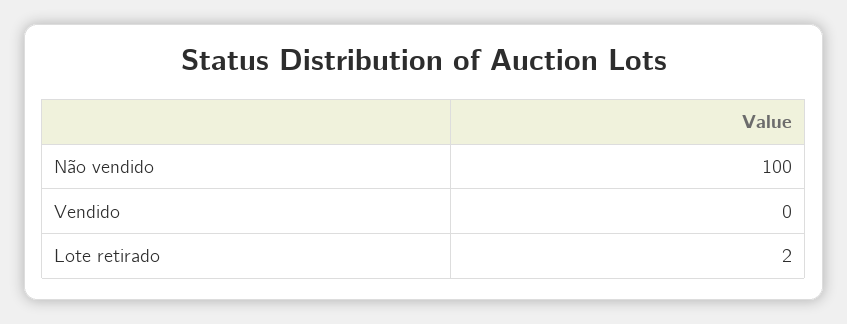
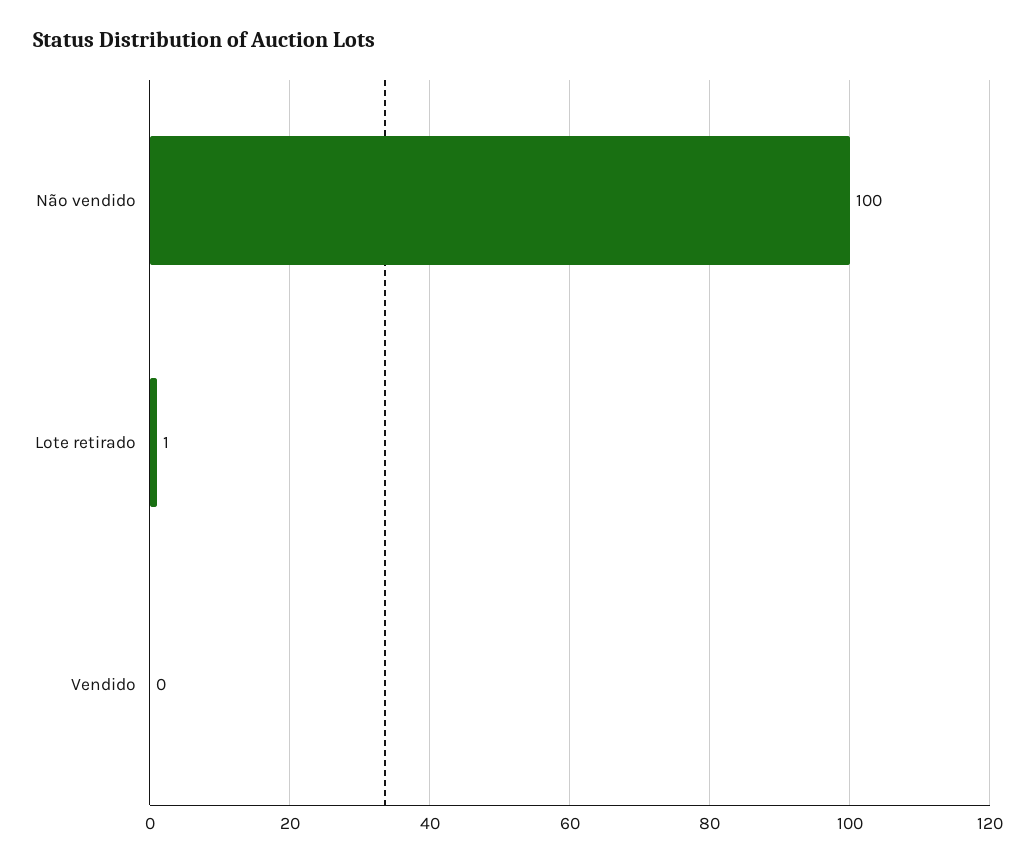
Lote retirado: 2 -> 1

